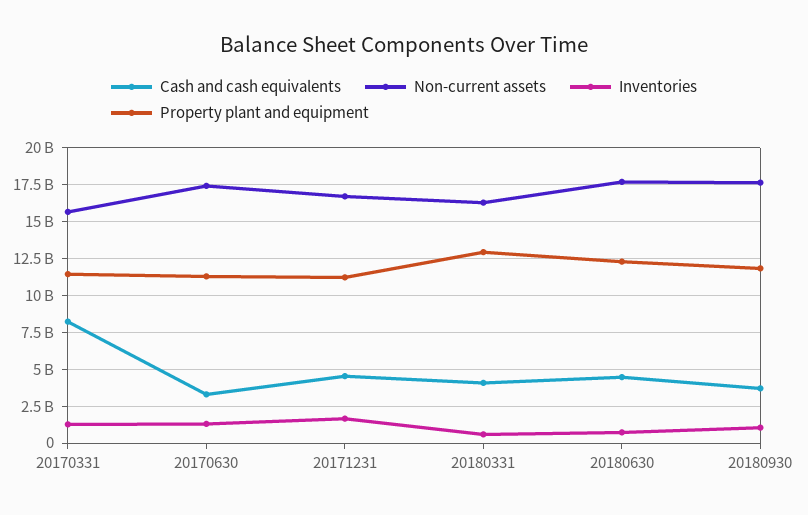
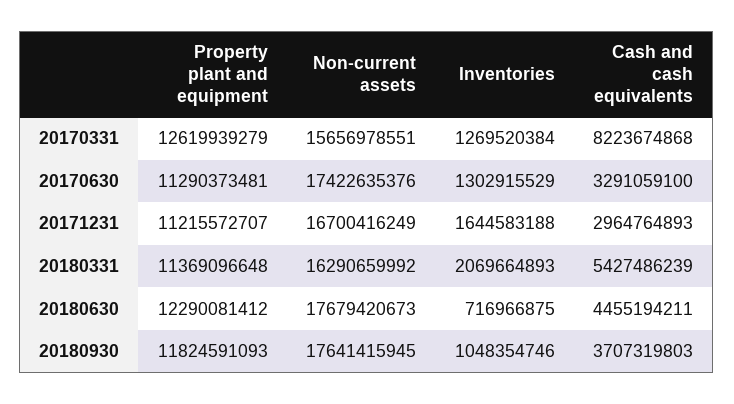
Property plant and equipment, 20170331: 11500000000 -> 12619939279
Cash and cash equivalents, 20171231: 4500000000 -> 2964764893
Cash and cash equivalents, 20180331: 4000000000 -> 5427486239
Inventories, 20180331: 500000000 -> 2069664893
Property plant and equipment, 20180331: 13000000000 -> 11369096648

